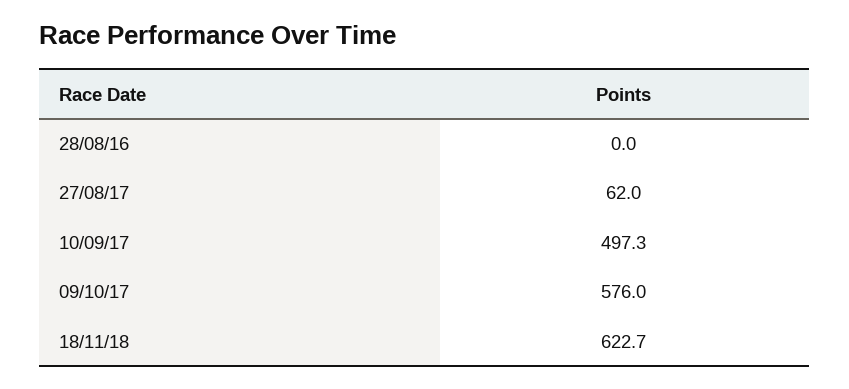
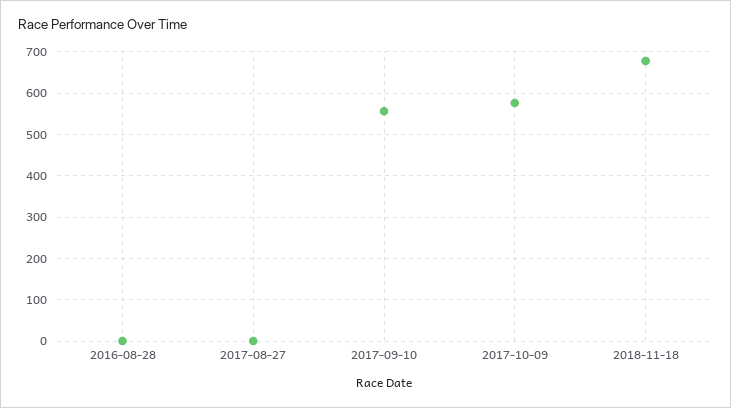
27/08/17: 62 -> 0
10/09/17: 497.3 -> 560
18/11/18: 622.7 -> 680

